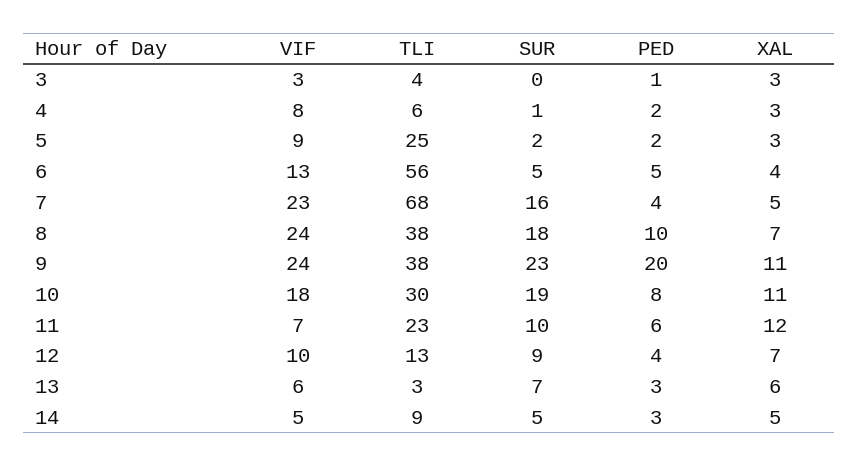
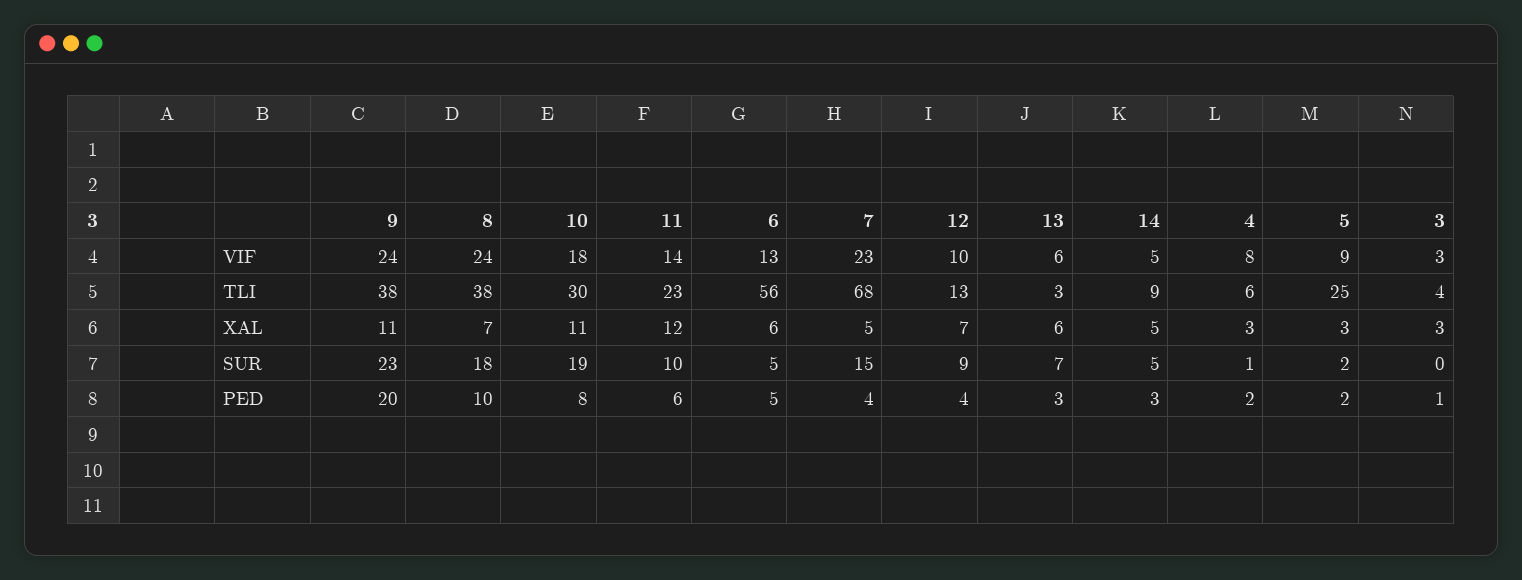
XAL, 6: 4 -> 6
SUR, 7: 16 -> 15
VIF, 11: 7 -> 14

